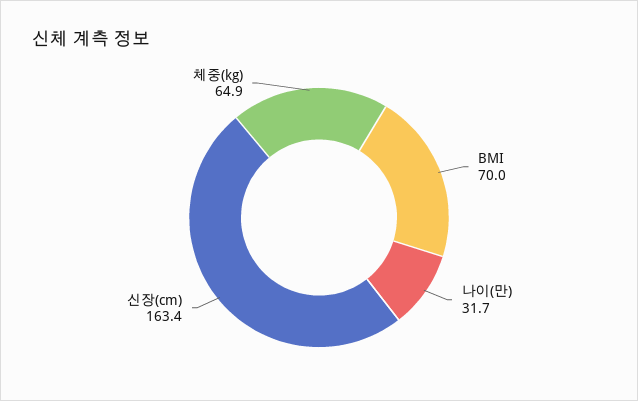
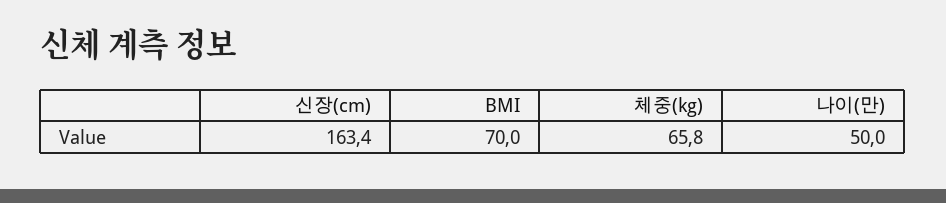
나이(만): 31.7 -> 50
체중(kg): 64.9 -> 65.8

